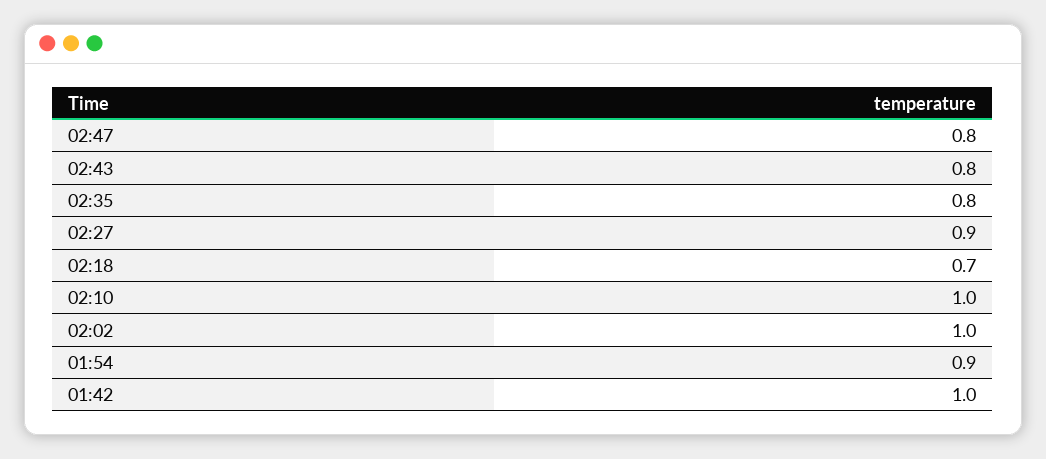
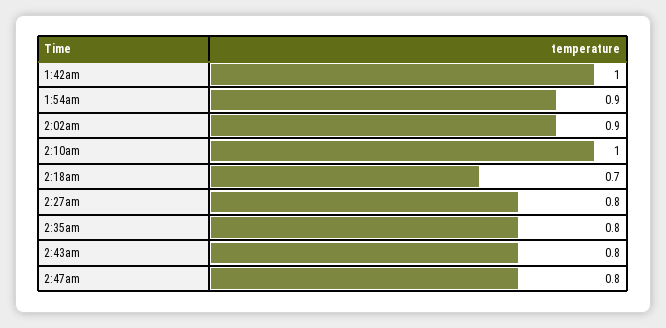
02:27: 0.9 -> 0.8
02:02: 1 -> 0.9

